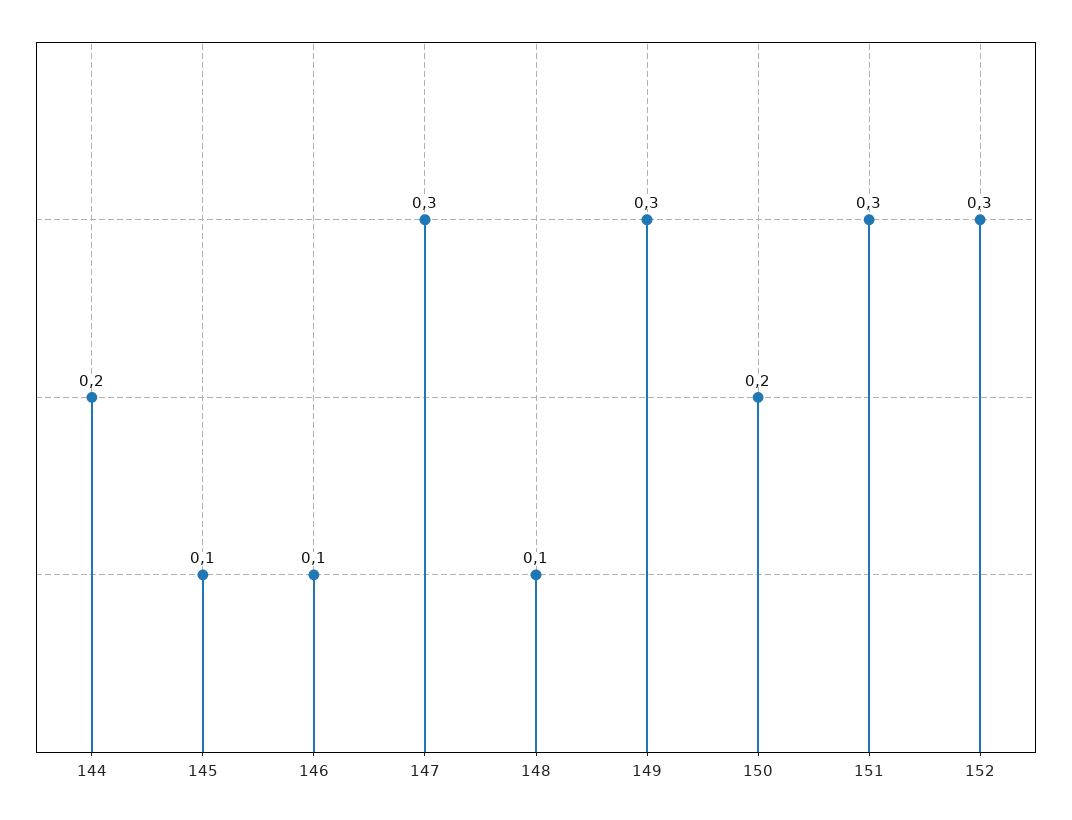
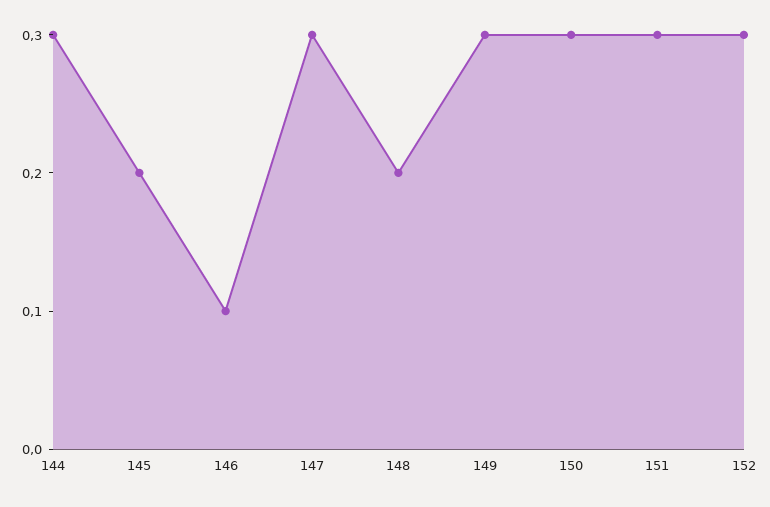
144: 0.2 -> 0.3
145: 0.1 -> 0.2
148: 0.1 -> 0.2
150: 0.2 -> 0.3

